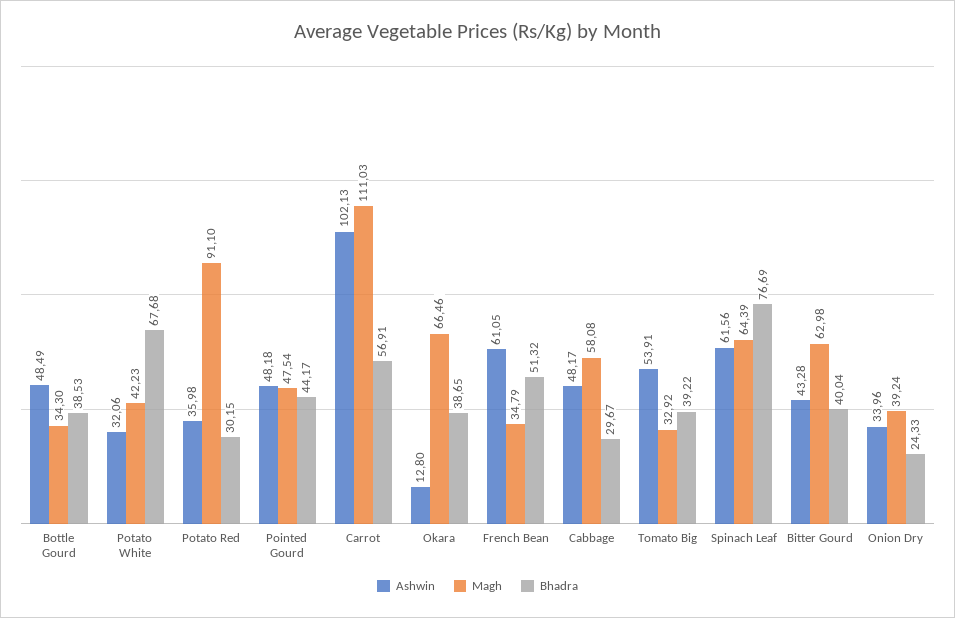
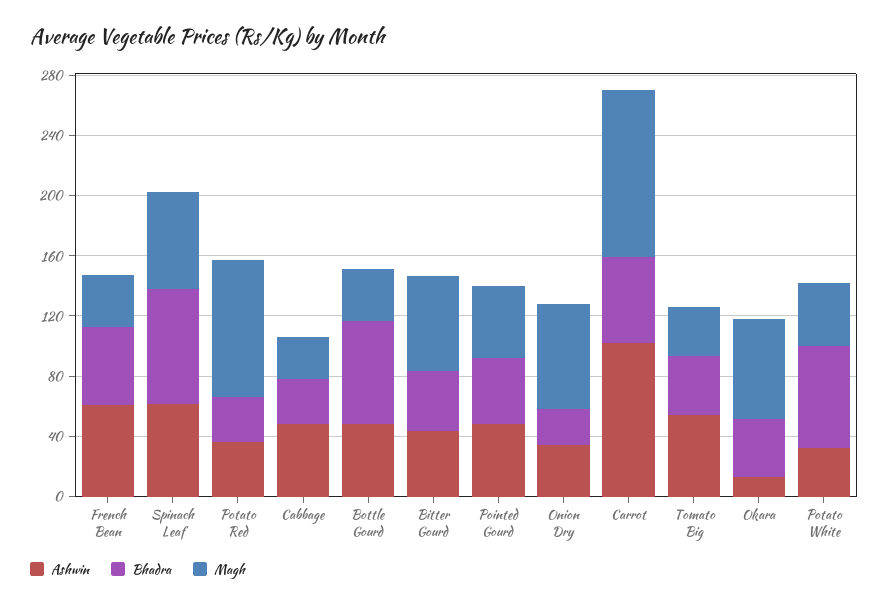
Bhadra, Bottle Gourd: 38.53 -> 70
Magh, Cabbage: 58.08 -> 30
Magh, Onion Dry: 39.24 -> 70

